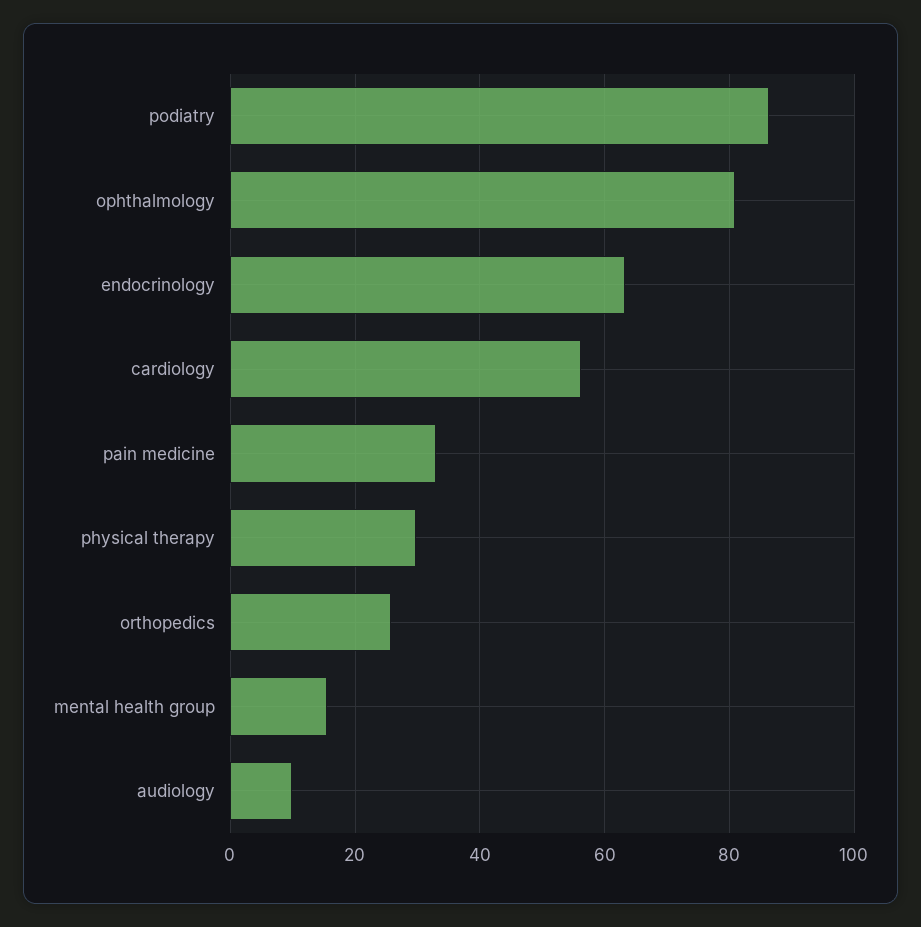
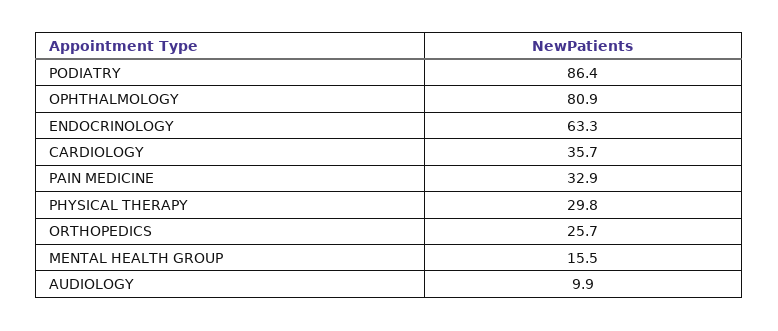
cardiology: 56 -> 35.7

